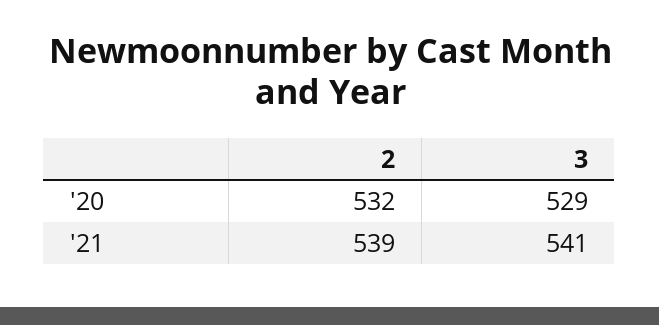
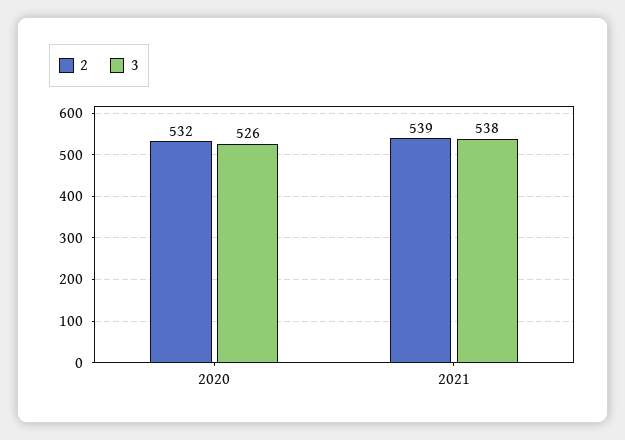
3, '20: 529 -> 526
3, '21: 541 -> 538

